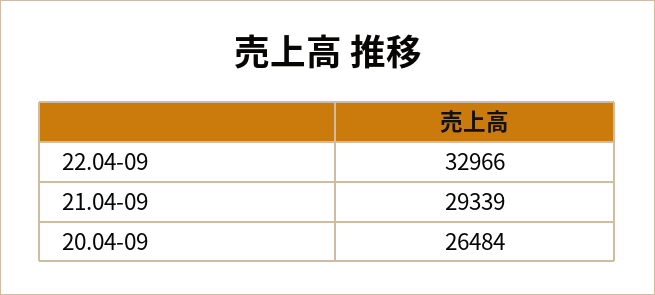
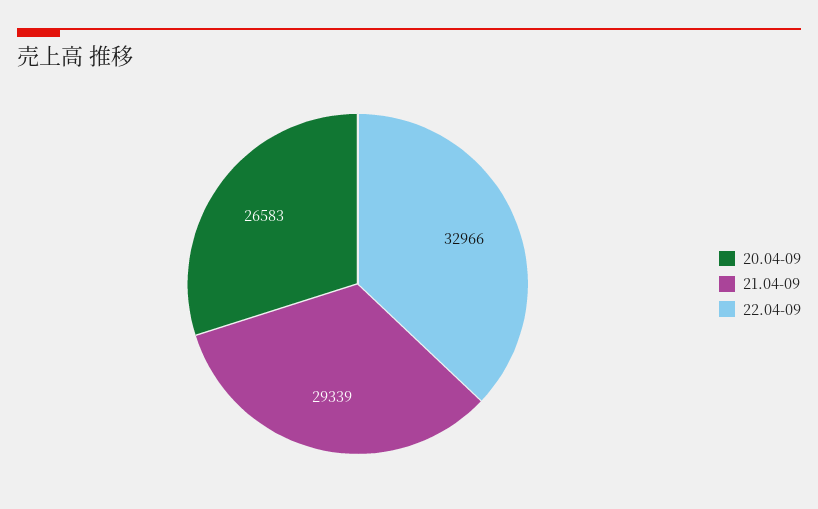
20.04-09: 26484 -> 26583

